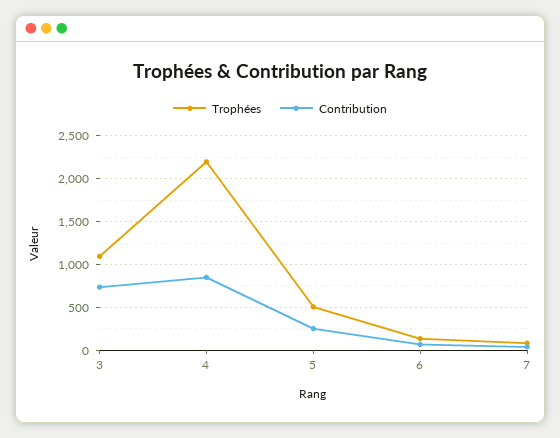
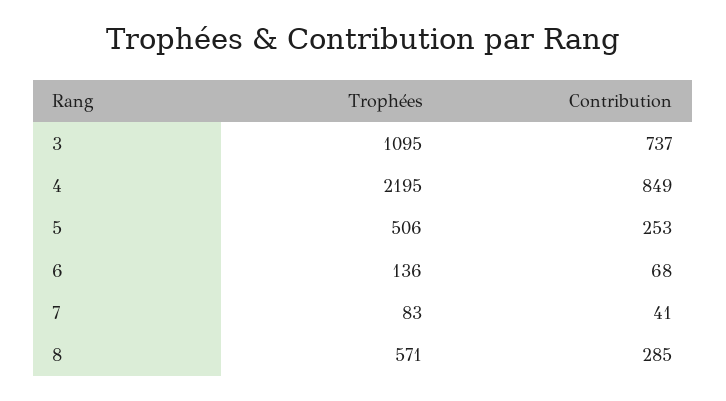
Trophées, 8: none -> 571
Contribution, 8: none -> 285

